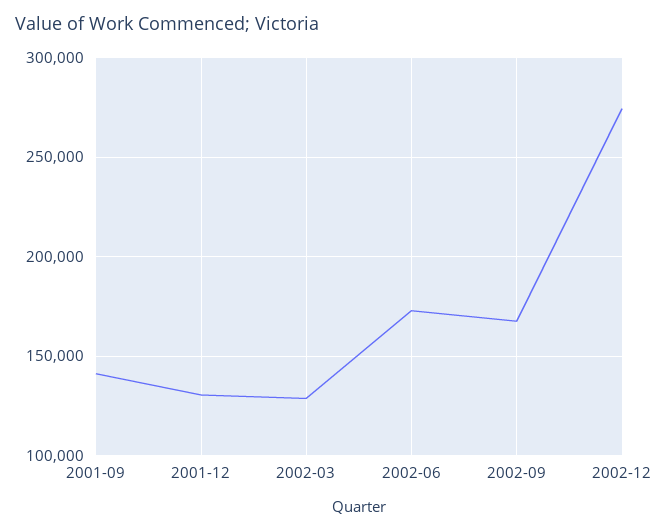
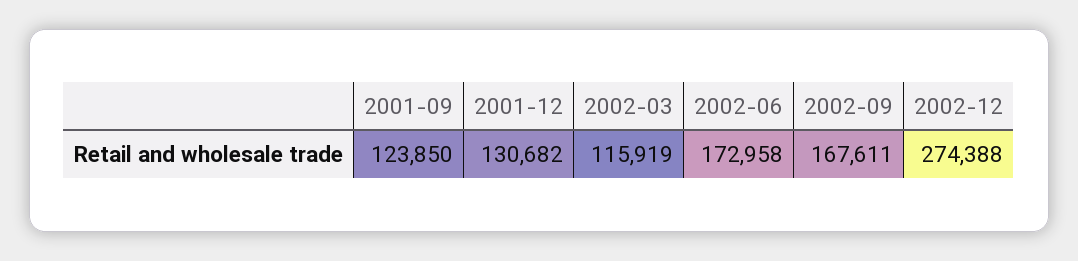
2001-09: 140000 -> 123850
2002-03: 130000 -> 115919

